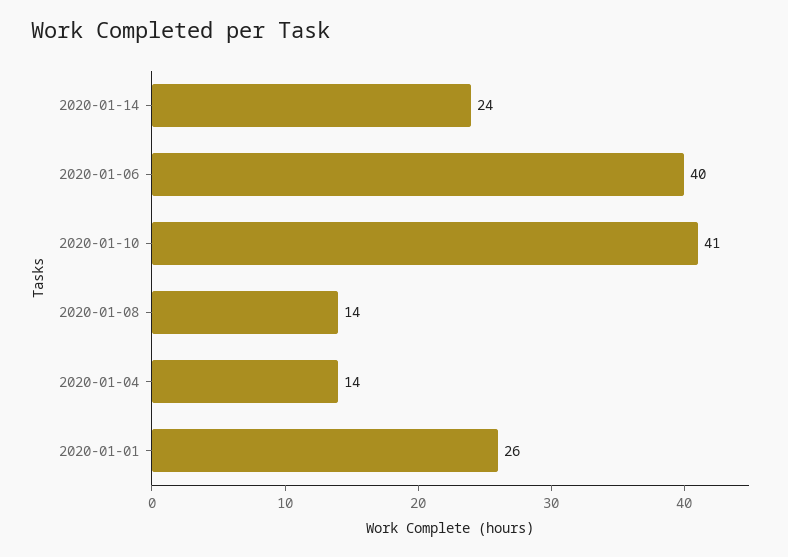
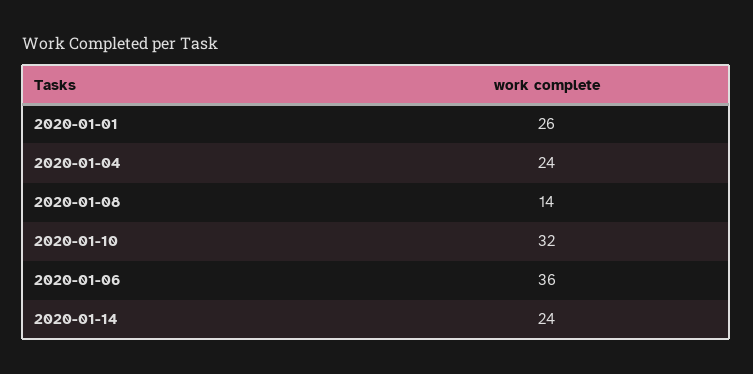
2020-01-06: 40 -> 36
2020-01-10: 41 -> 32
2020-01-04: 14 -> 24

